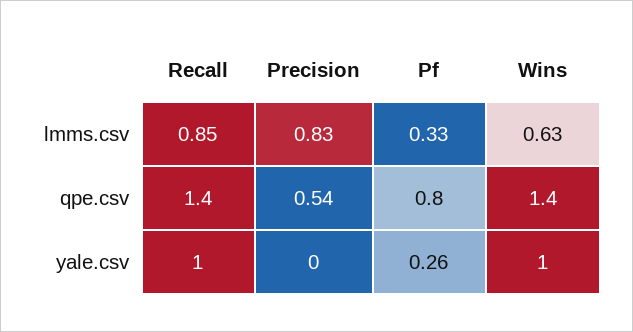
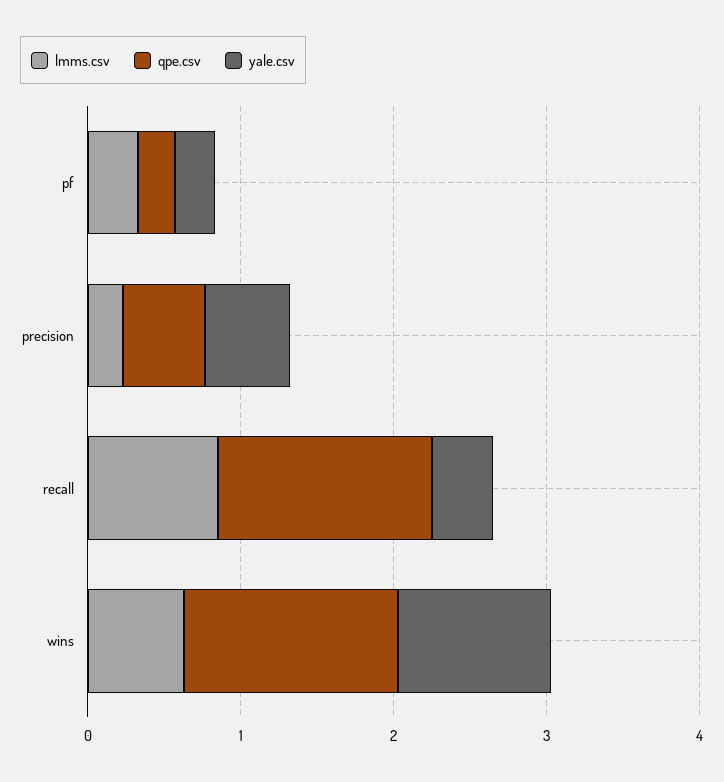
lmms.csv, Precision: 0.83 -> 0.2
qpe.csv, Pf: 0.8 -> 0.2
yale.csv, Recall: 1 -> 0.4
yale.csv, Precision: 0 -> 0.6

